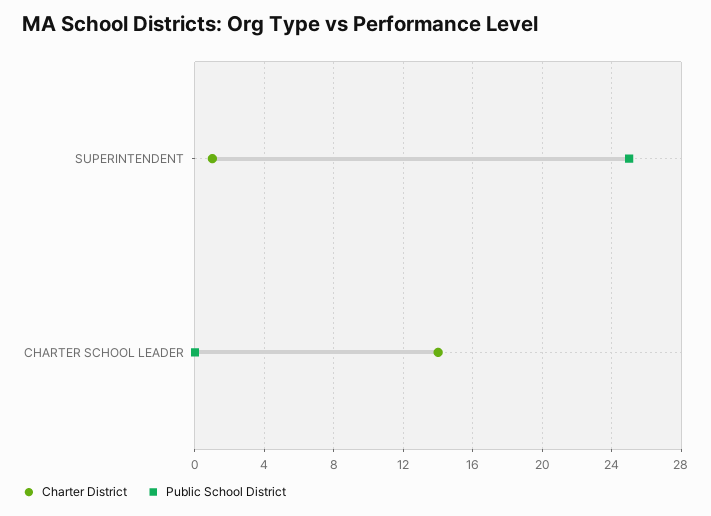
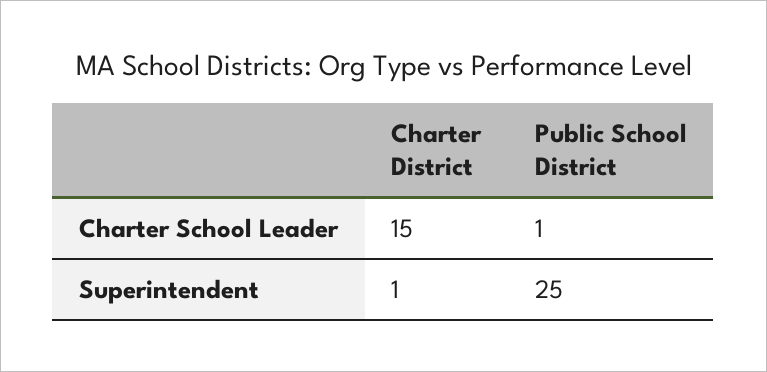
Charter District, CHARTER SCHOOL LEADER: 14 -> 15
Public School District, CHARTER SCHOOL LEADER: 0 -> 1

